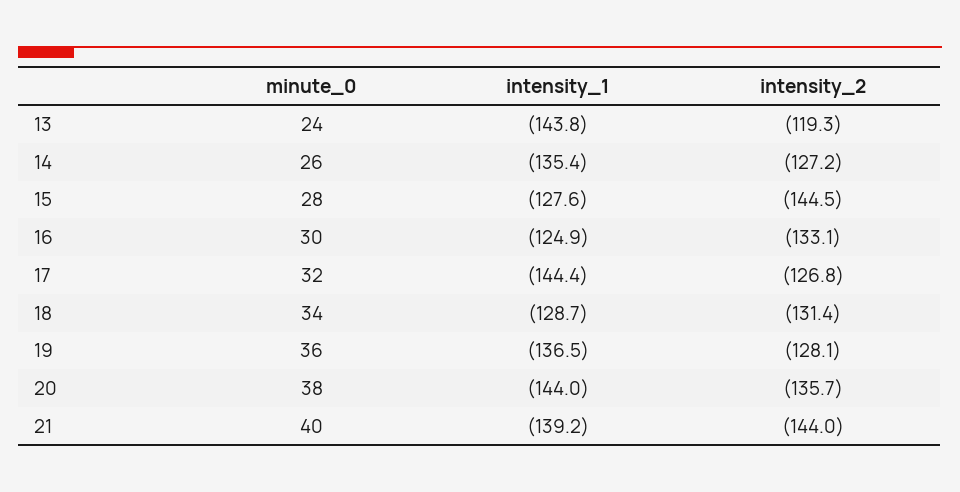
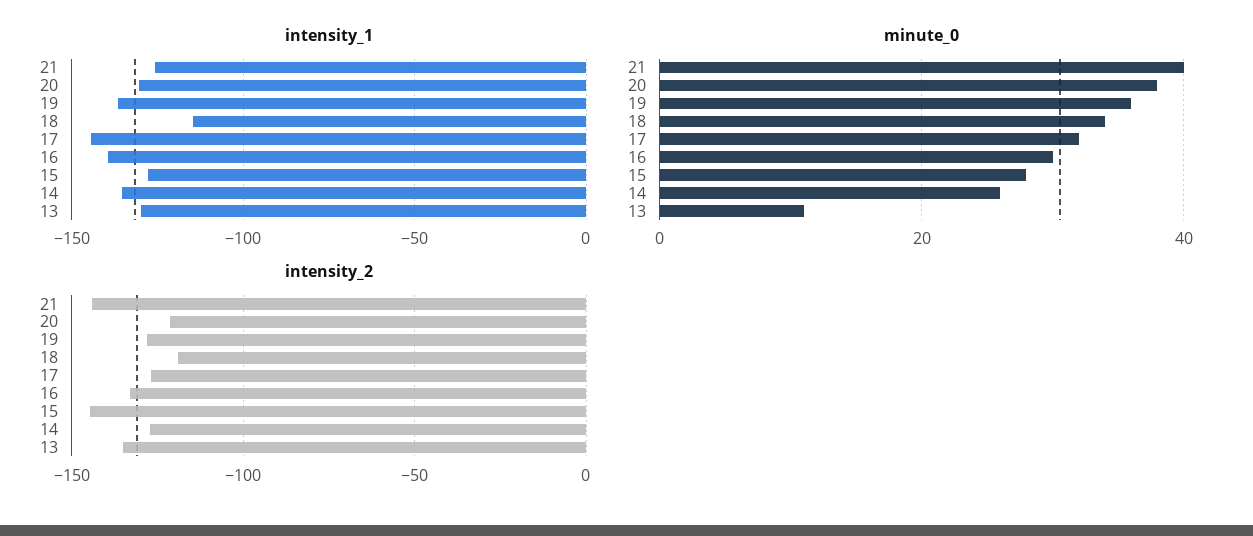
minute_0, 13: 24 -> 10
intensity_1, 13: -143.8 -> -130
intensity_2, 13: -119.3 -> -135
intensity_1, 16: -124.9 -> -140
intensity_1, 18: -128.7 -> -115
intensity_2, 18: -131.4 -> -120
intensity_1, 20: -144 -> -130
intensity_2, 20: -135.7 -> -120
intensity_1, 21: -139.2 -> -125

